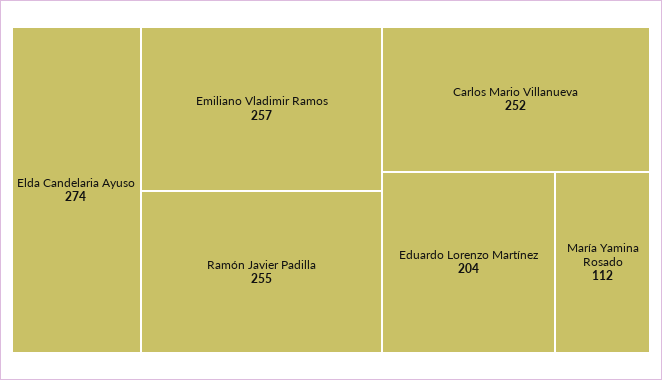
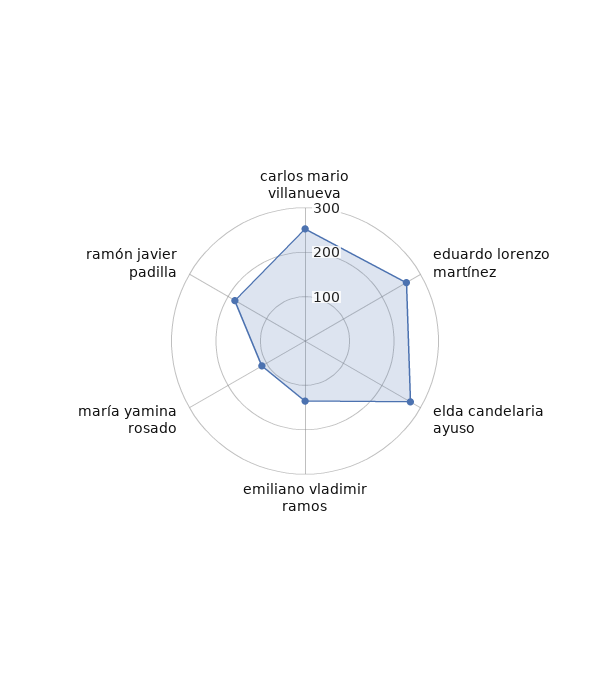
Emiliano Vladimir Ramos: 257 -> 140
Ramón Javier Padilla: 255 -> 180
Eduardo Lorenzo Martínez: 204 -> 260

